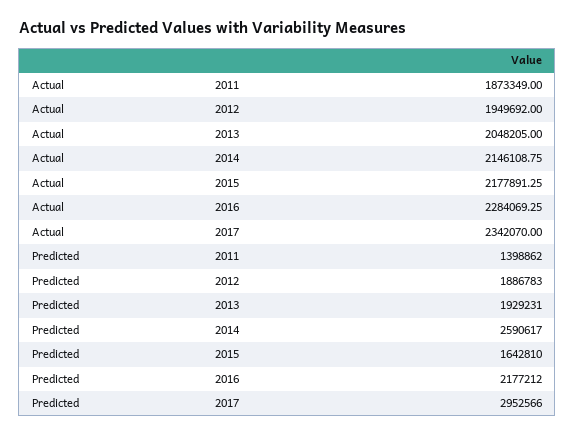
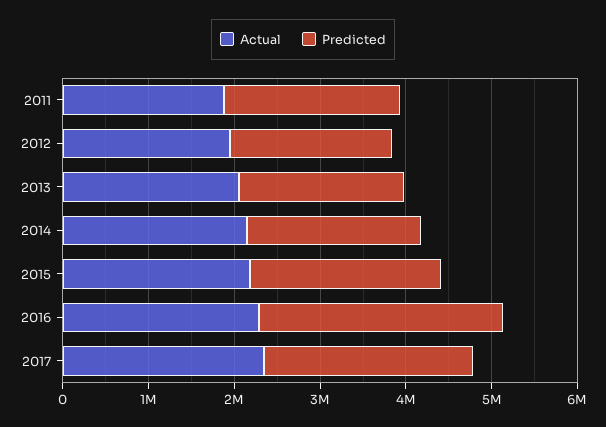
Predicted, 2011: 1398862 -> 2000000
Predicted, 2014: 2590617 -> 2000000
Predicted, 2015: 1642810 -> 2200000
Predicted, 2016: 2177212 -> 2800000
Predicted, 2017: 2952566 -> 2400000

